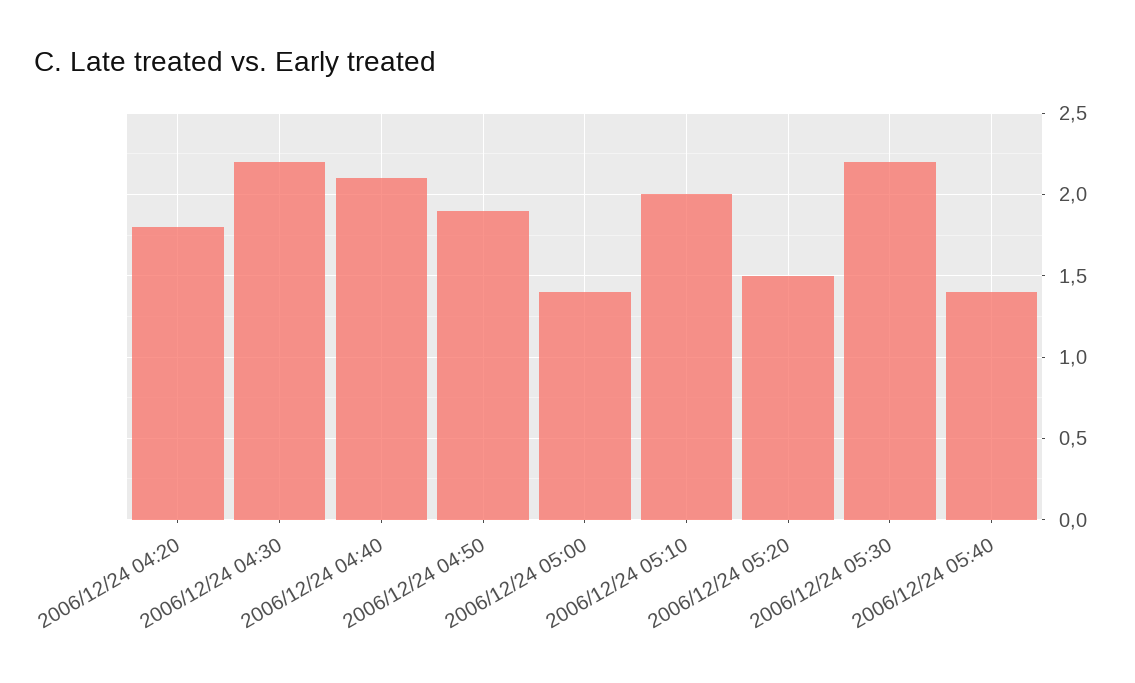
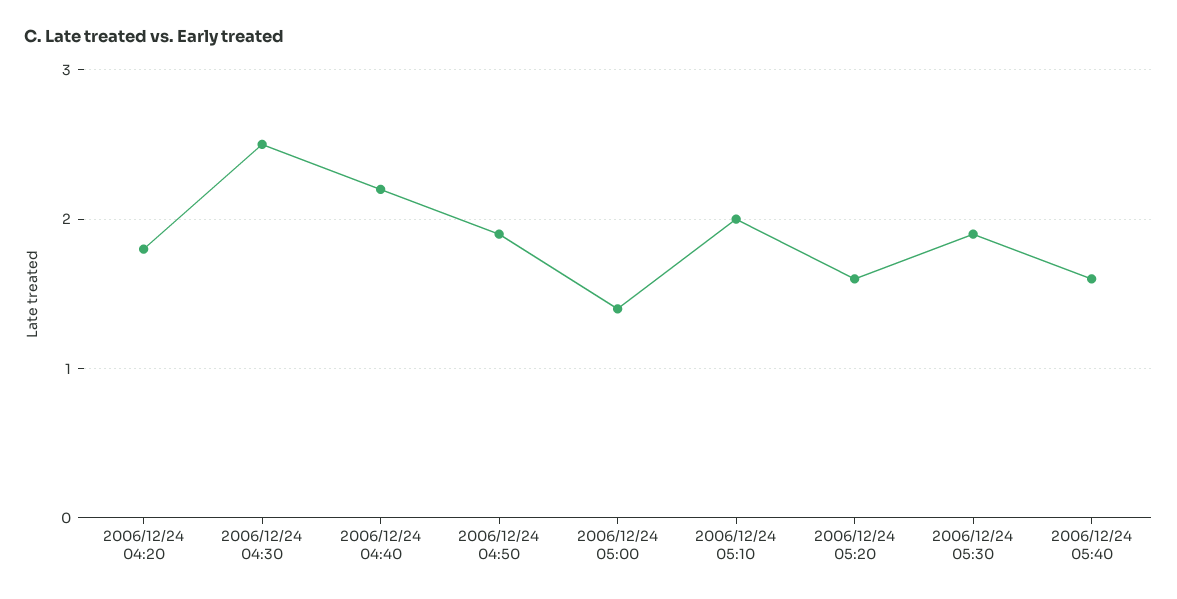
2006/12/24 04:30: 2.2 -> 2.5
2006/12/24 04:40: 2.1 -> 2.2
2006/12/24 05:20: 1.5 -> 1.6
2006/12/24 05:30: 2.2 -> 1.9
2006/12/24 05:40: 1.4 -> 1.6

